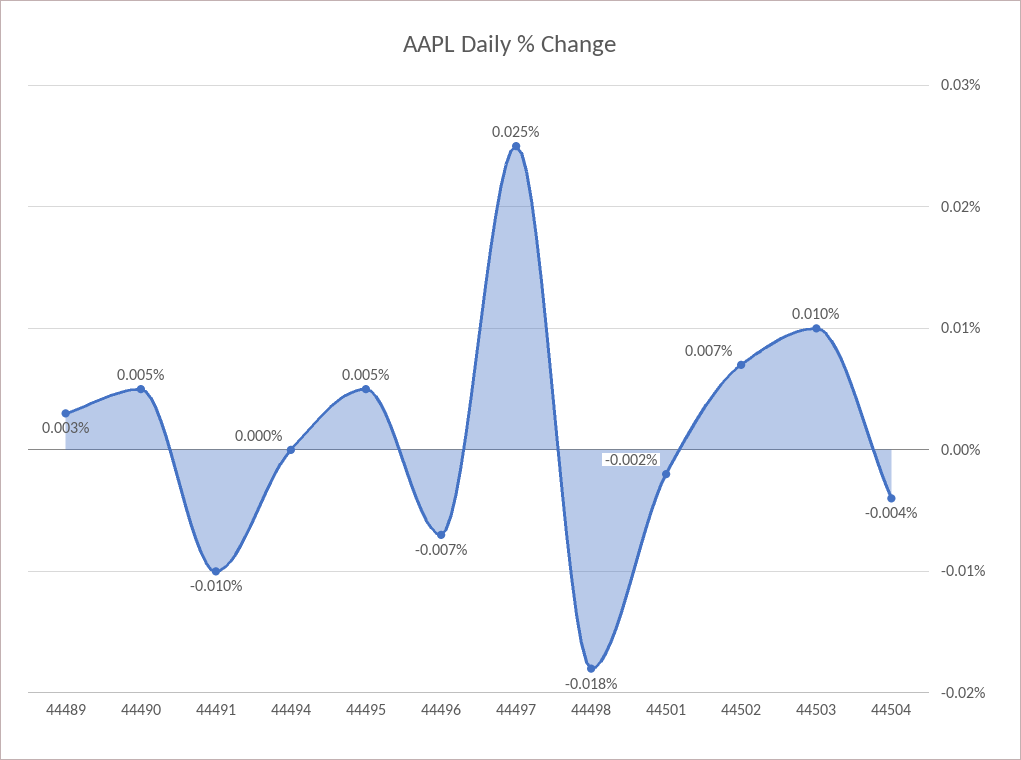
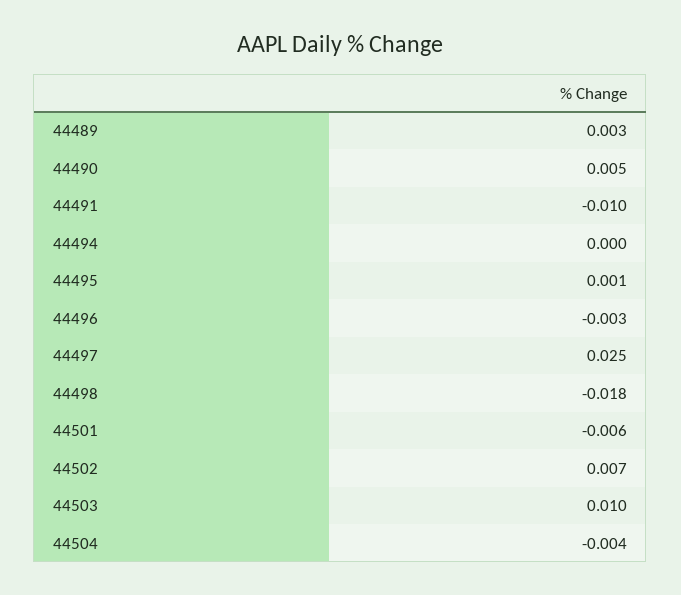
44495: 0.005 -> 0.001
44496: -0.007 -> -0.003
44501: -0.002 -> -0.006

